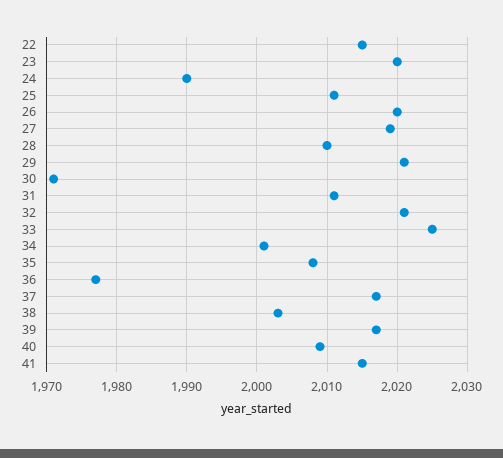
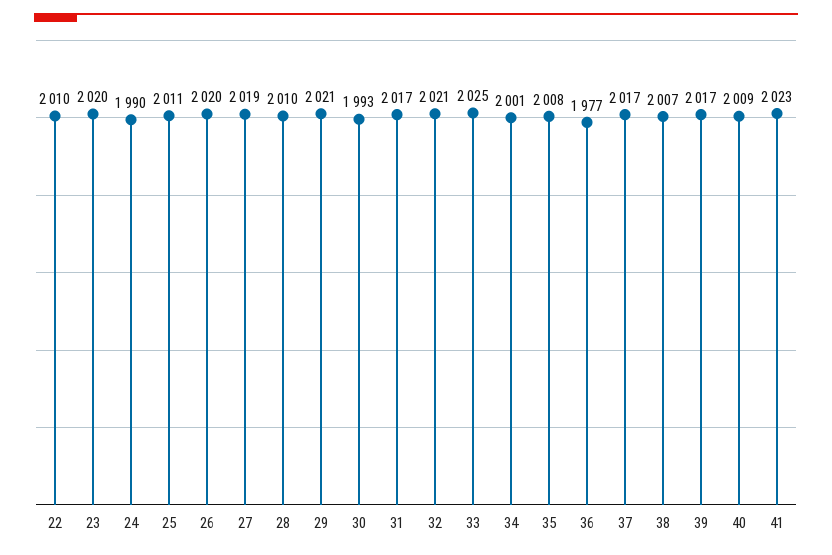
22: 2015 -> 2010
30: 1971 -> 1993
31: 2011 -> 2017
38: 2003 -> 2007
41: 2015 -> 2023

